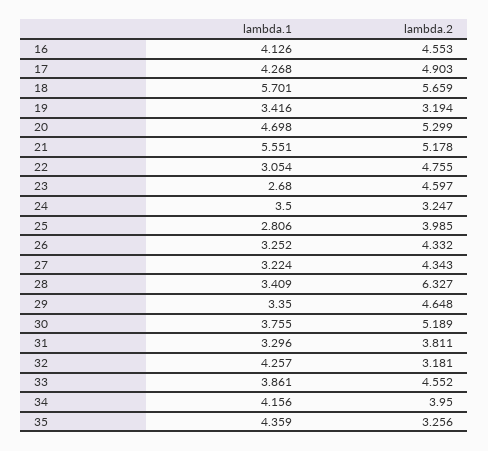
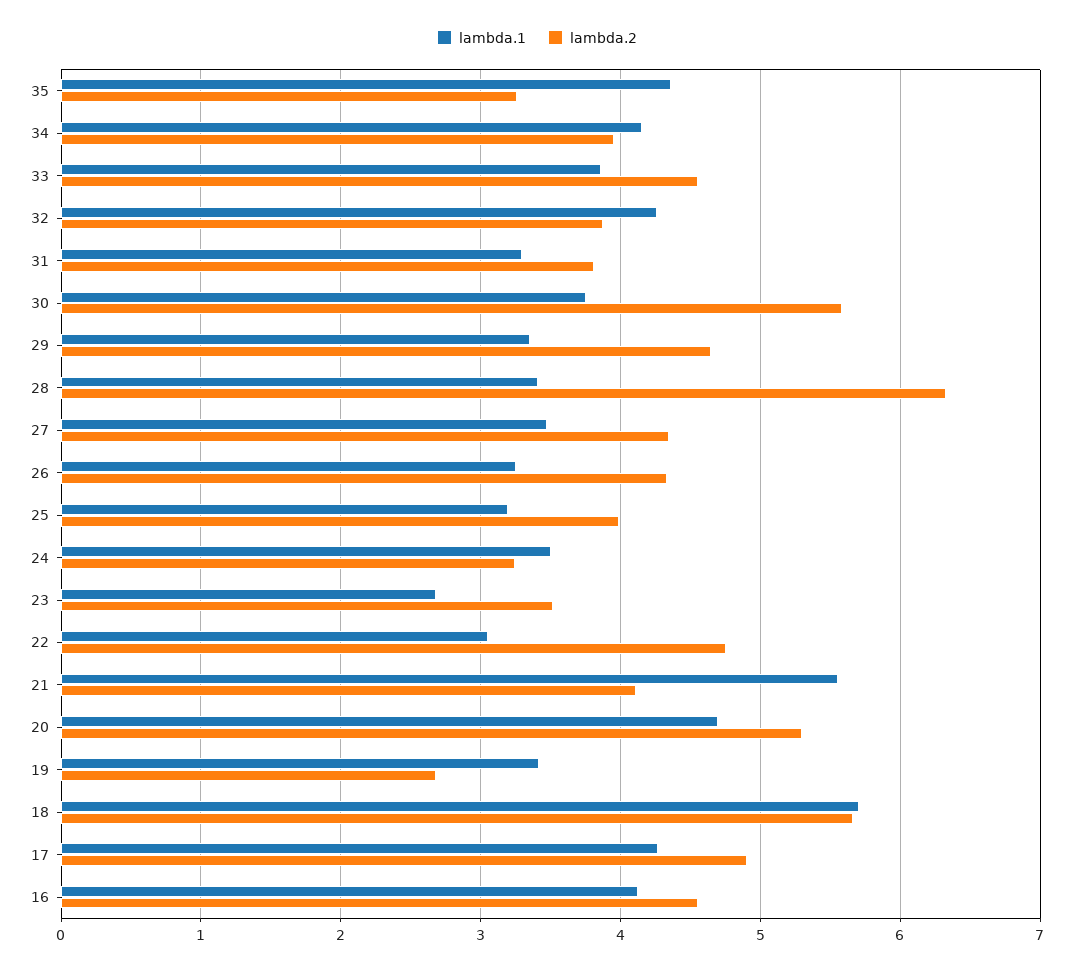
lambda.2, 19: 3.194 -> 2.7
lambda.2, 21: 5.178 -> 4.1
lambda.2, 23: 4.597 -> 3.5
lambda.1, 25: 2.806 -> 3.2
lambda.1, 27: 3.224 -> 3.5
lambda.2, 30: 5.189 -> 5.6
lambda.2, 32: 3.181 -> 3.9

